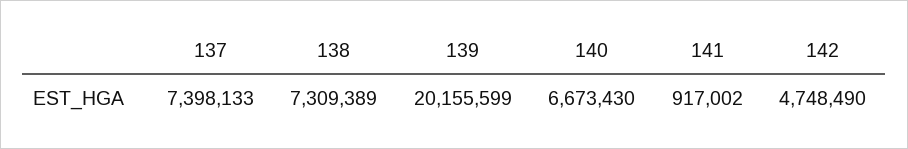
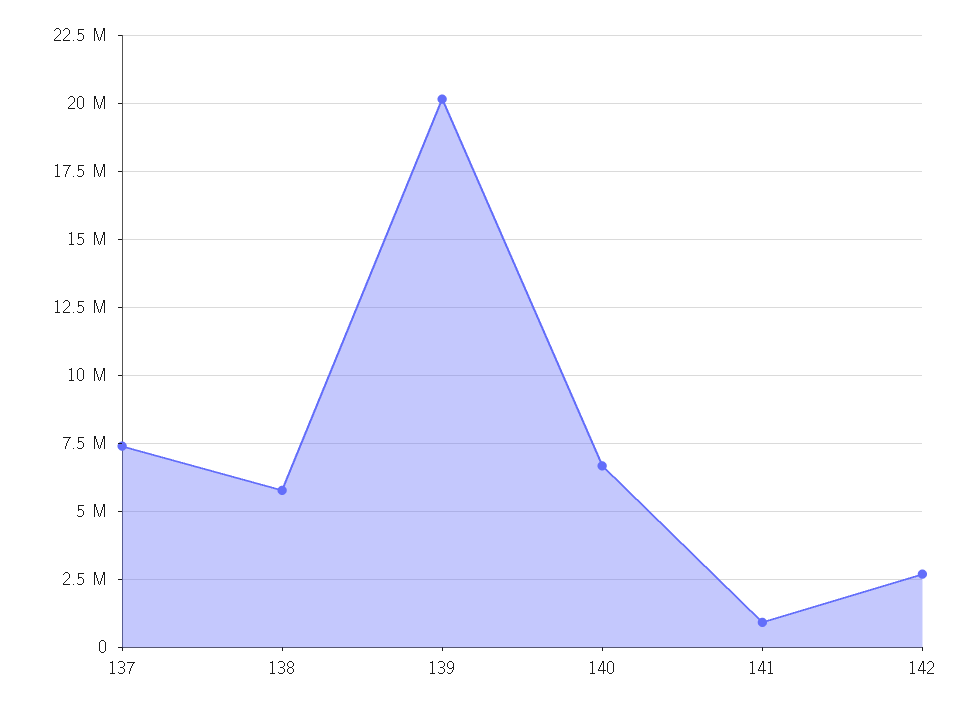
138: 7309389 -> 5750000
142: 4748490 -> 2750000

